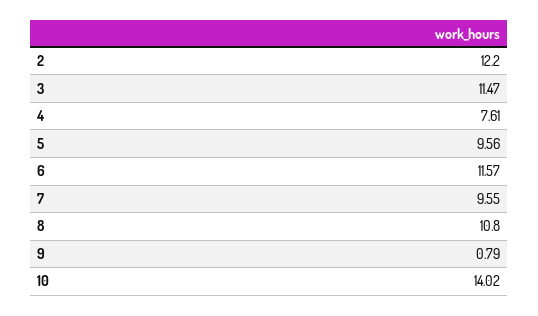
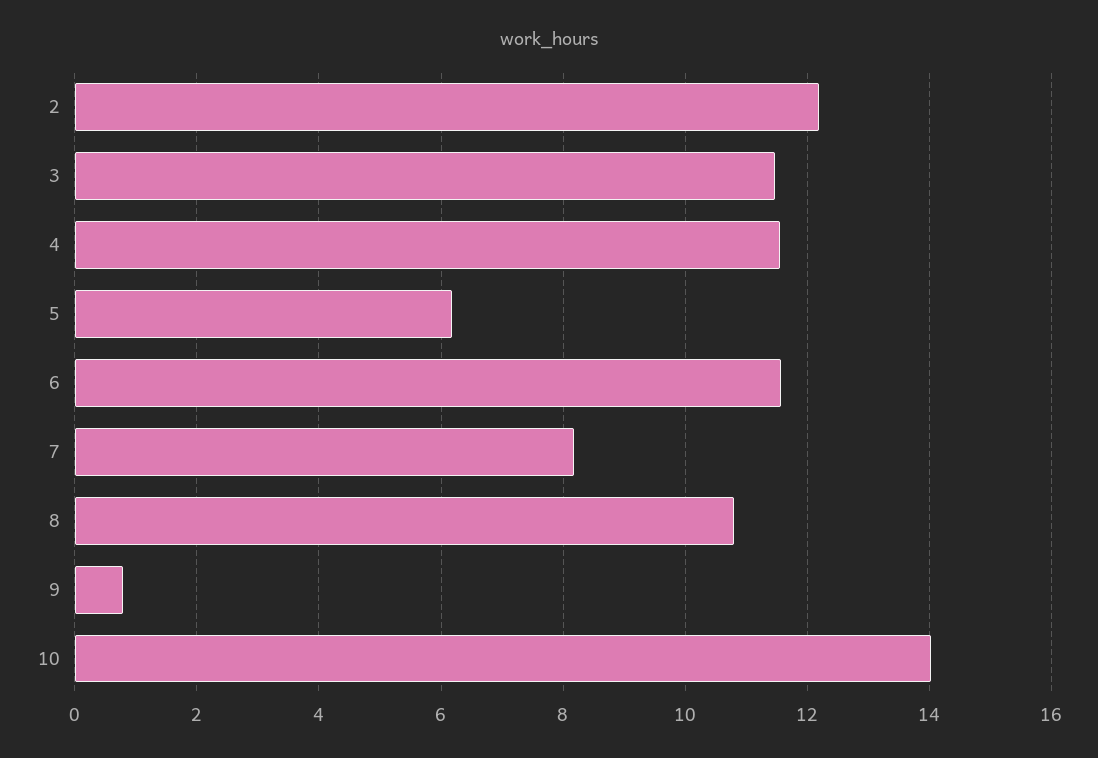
4: 7.61 -> 11.6
5: 9.56 -> 6.2
7: 9.55 -> 8.2

